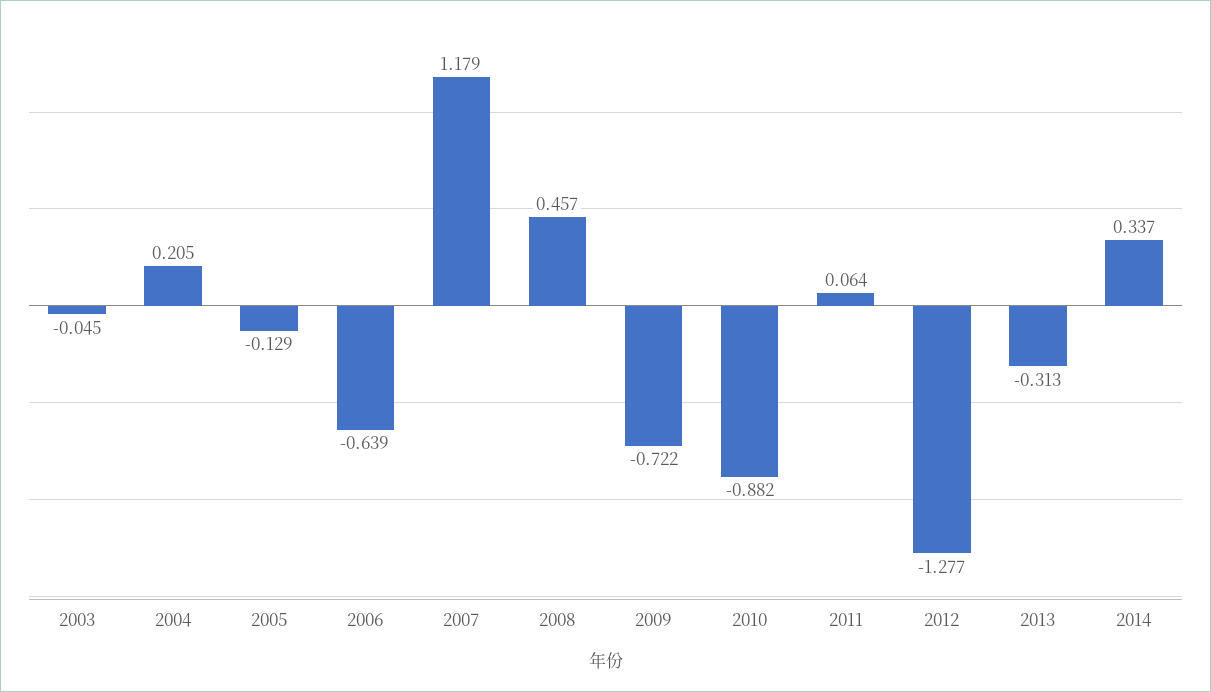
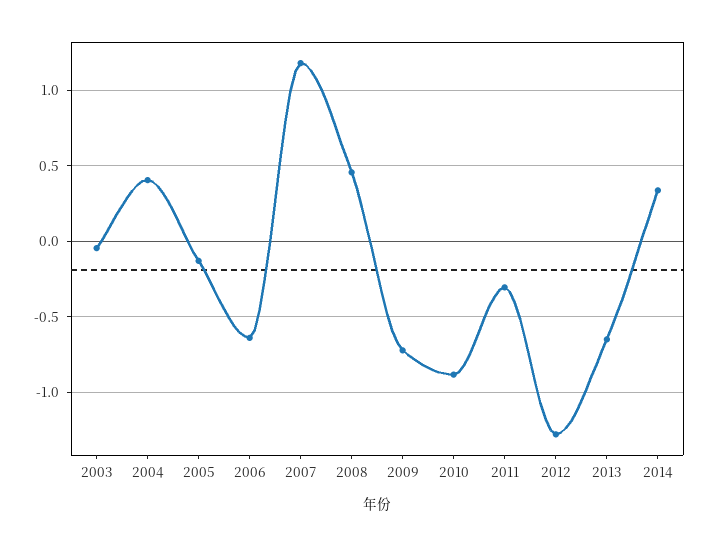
2004: 0.205 -> 0.4
2011: 0.064 -> -0.3
2013: -0.313 -> -0.65

